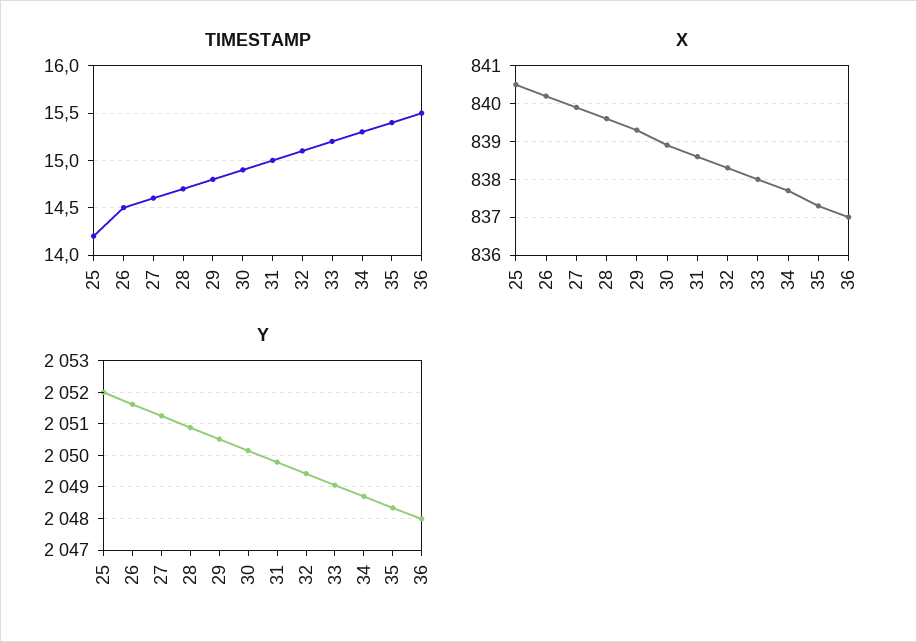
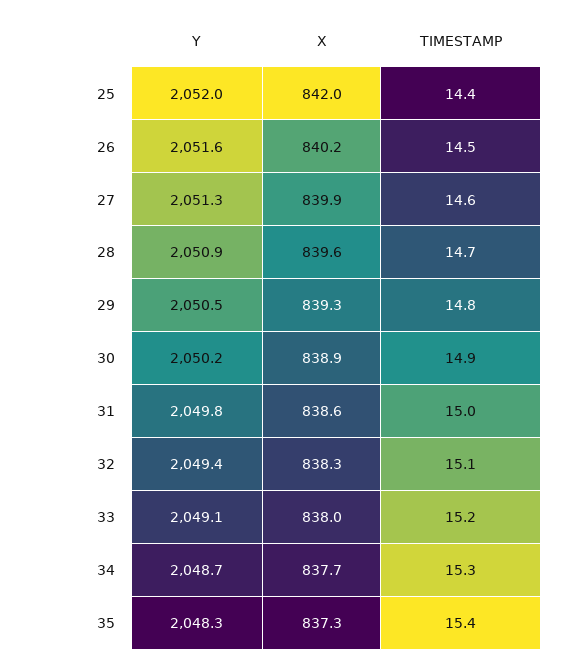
TIMESTAMP, 25: 14.2 -> 14.4
TIMESTAMP, 36: 15.5 -> none
X, 25: 840.5 -> 842
X, 36: 837 -> none
Y, 36: 2048 -> none

